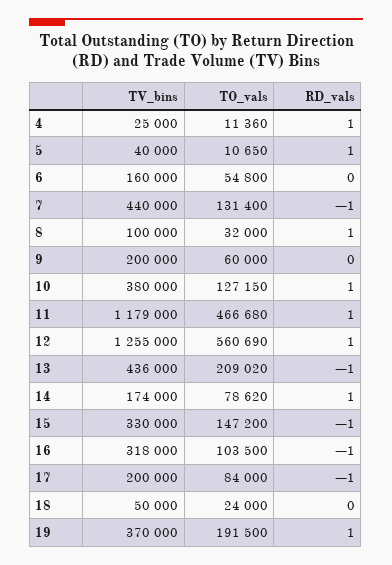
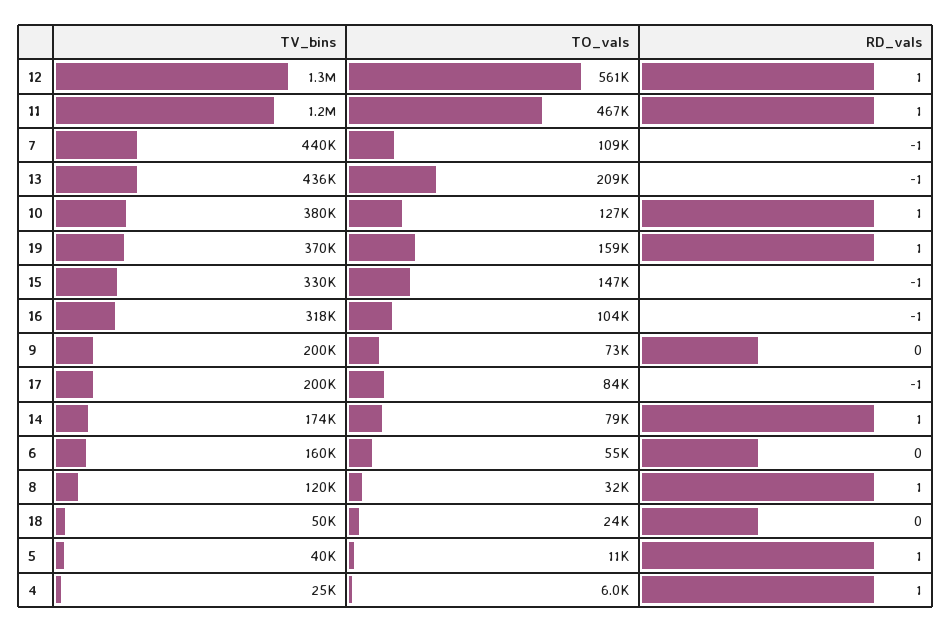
TO_vals, 4: 11360 -> 6000
TO_vals, 7: 131400 -> 109000
TV_bins, 8: 100000 -> 120000
TO_vals, 9: 60000 -> 73000
TO_vals, 19: 191500 -> 159000

